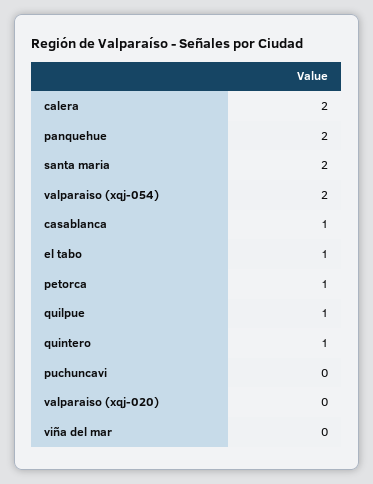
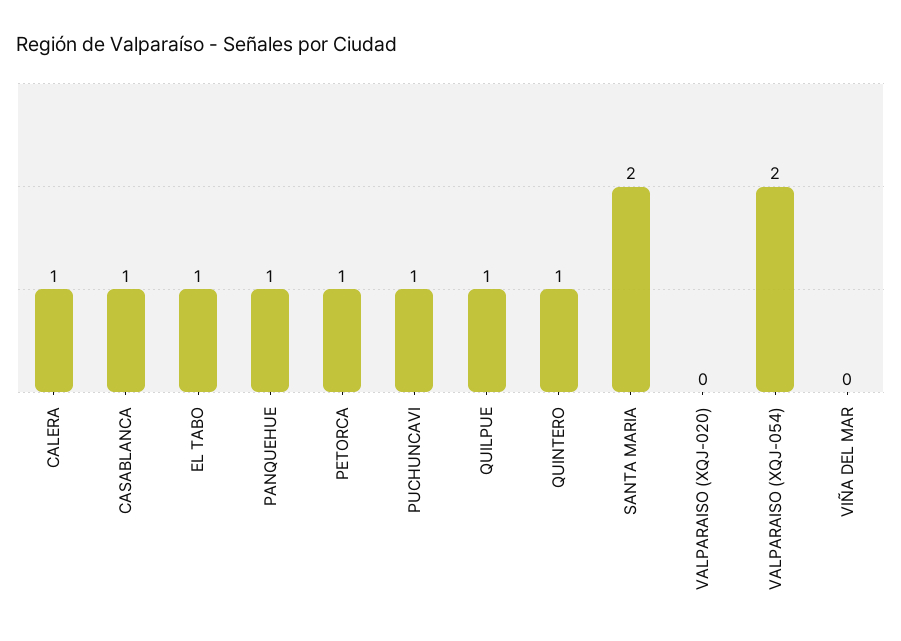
calera: 2 -> 1
panquehue: 2 -> 1
puchuncavi: 0 -> 1

